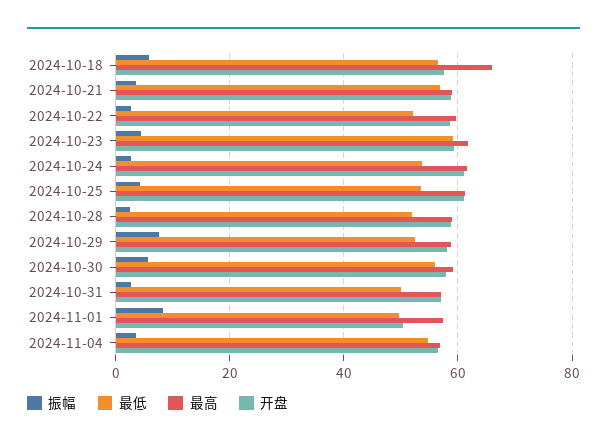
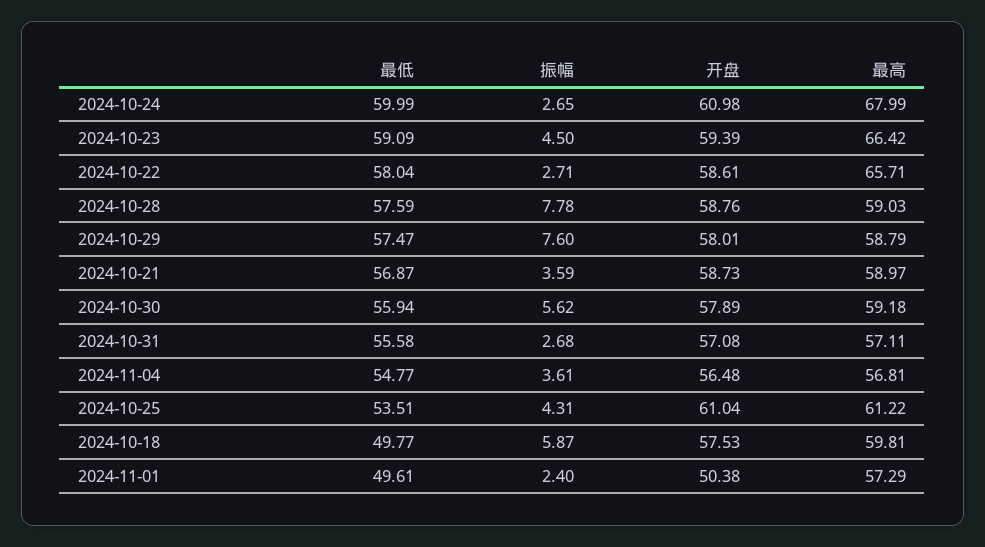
最低, 2024-10-18: 56 -> 49.77
最高, 2024-10-18: 66 -> 59.81
最低, 2024-10-22: 52 -> 58.04
最高, 2024-10-22: 60 -> 65.71
最高, 2024-10-23: 62 -> 66.42
最低, 2024-10-24: 54 -> 59.99
最高, 2024-10-24: 62 -> 67.99
振幅, 2024-10-28: 2 -> 7.78
最低, 2024-10-28: 52 -> 57.59
最低, 2024-10-29: 52 -> 57.47
最低, 2024-10-31: 50 -> 55.58
振幅, 2024-11-01: 8 -> 2.4

